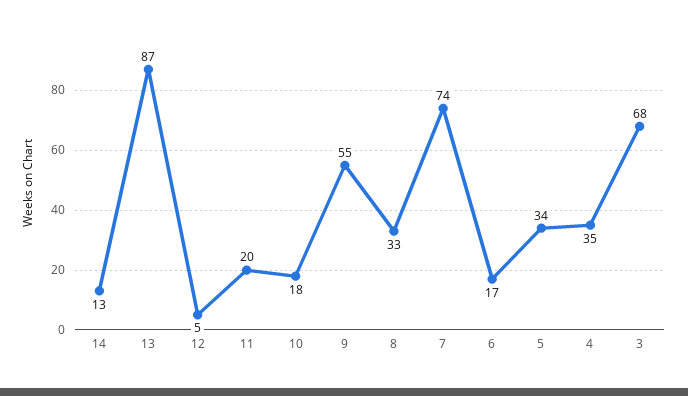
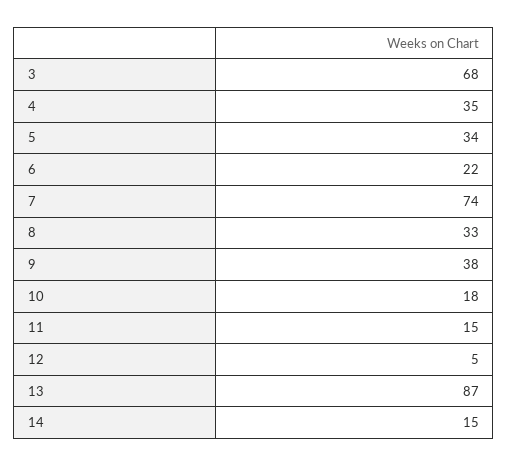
14: 13 -> 15
11: 20 -> 15
9: 55 -> 38
6: 17 -> 22

